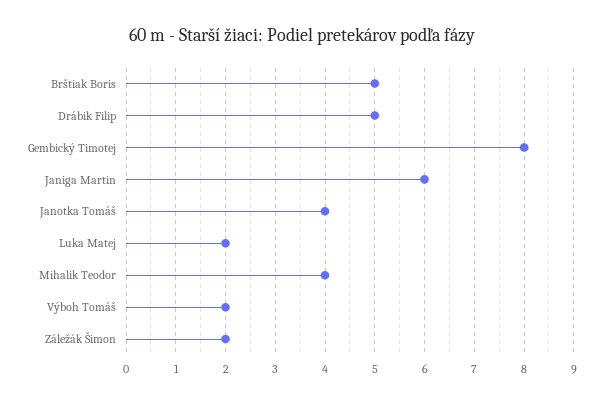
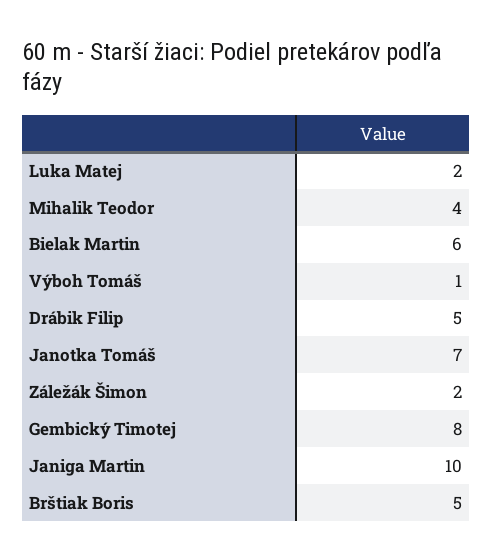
Janiga Martin: 6 -> 10
Janotka Tomáš: 4 -> 7
Výboh Tomáš: 2 -> 1
Bielak Martin: none -> 6

